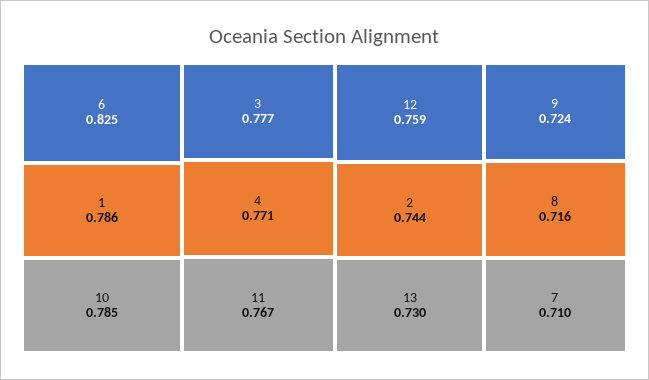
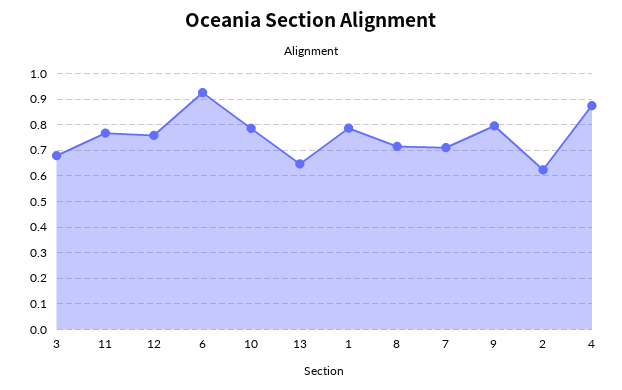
6: 0.825 -> 0.925
3: 0.777 -> 0.675
4: 0.771 -> 0.875
2: 0.744 -> 0.625
13: 0.73 -> 0.65
9: 0.724 -> 0.8

